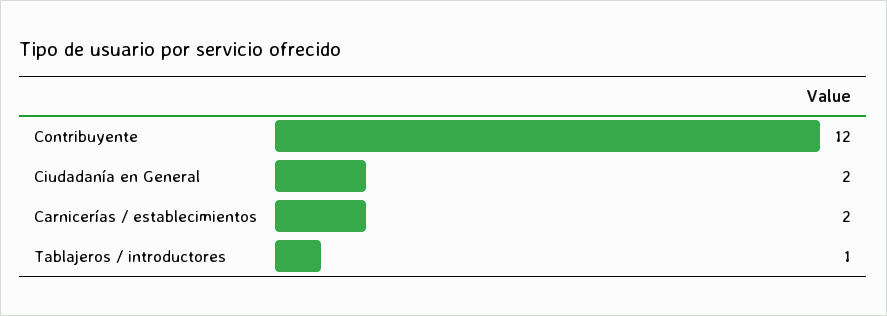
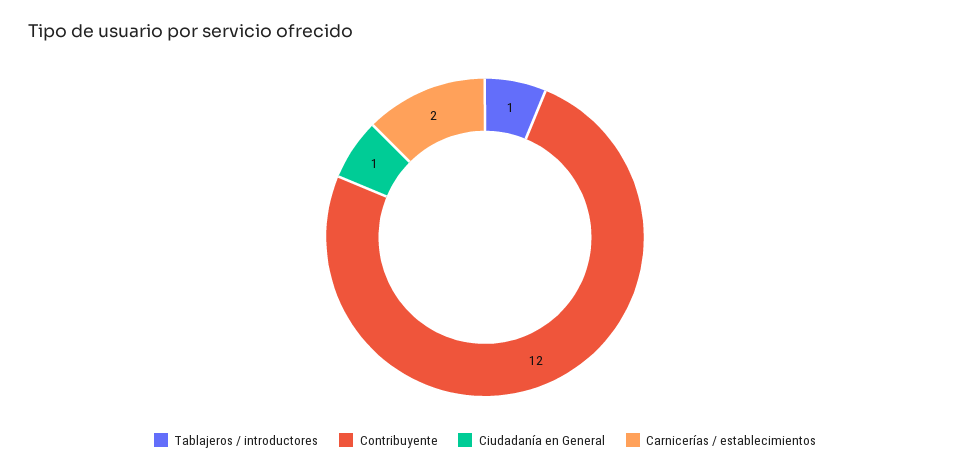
Ciudadanía en General: 2 -> 1

